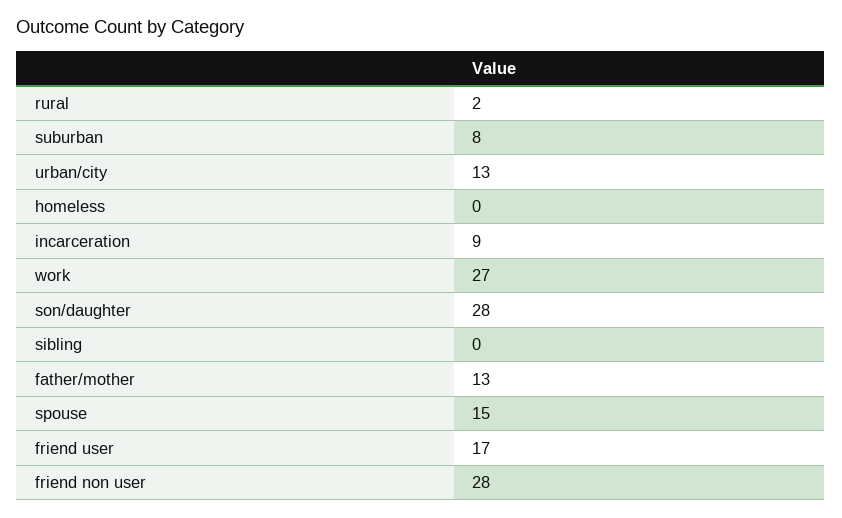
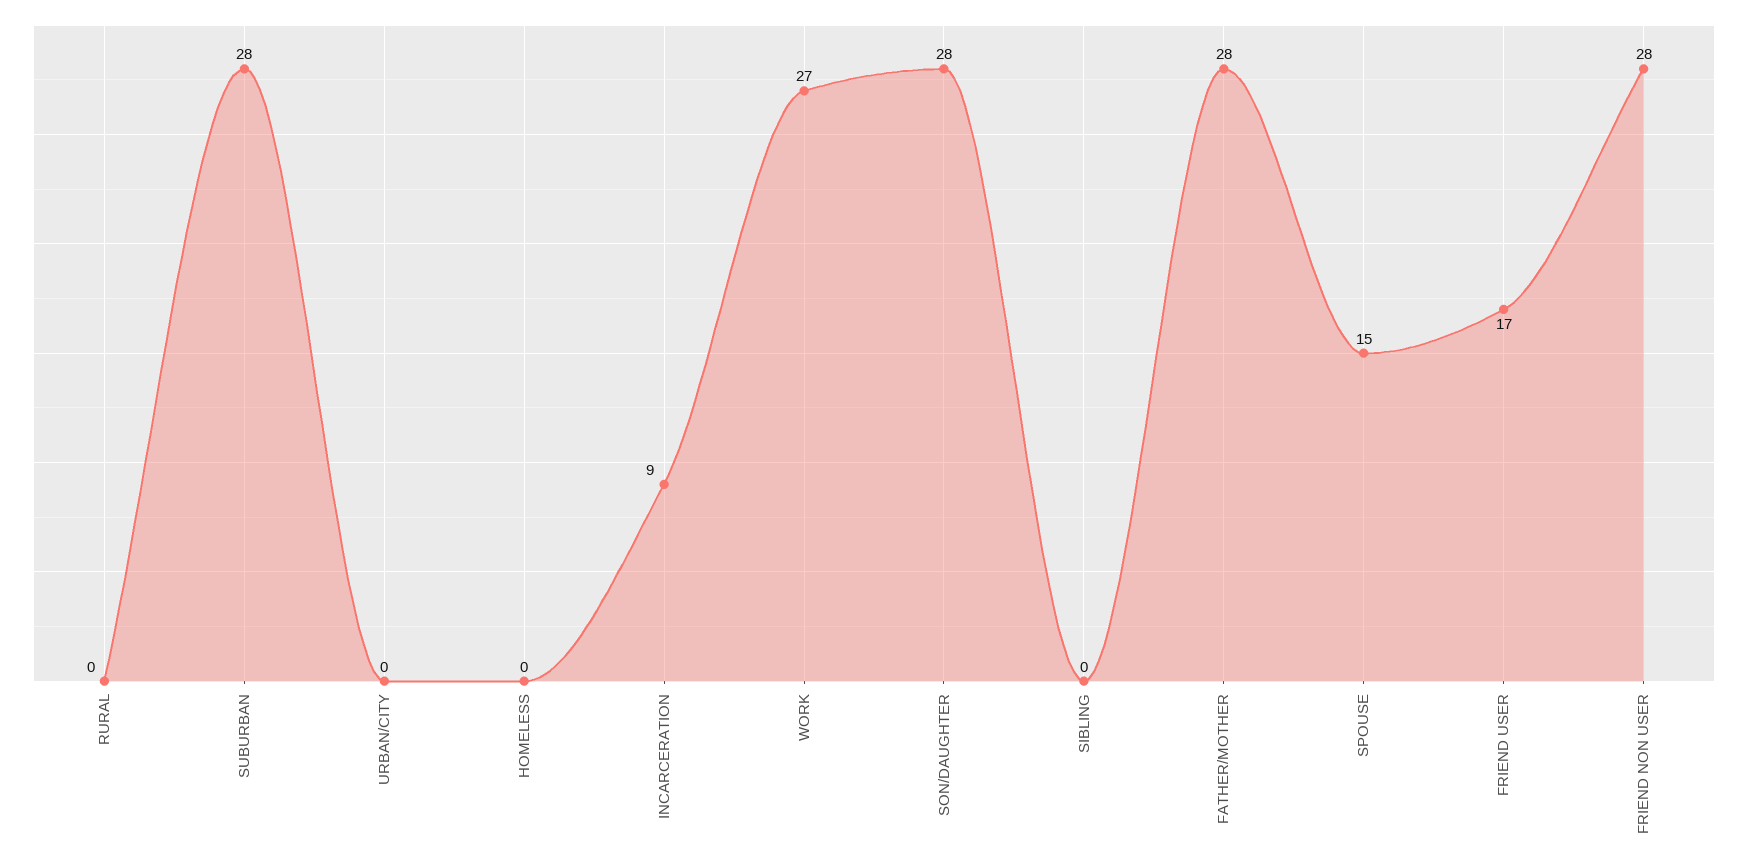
rural: 2 -> 0
suburban: 8 -> 28
urban/city: 13 -> 0
father/mother: 13 -> 28

